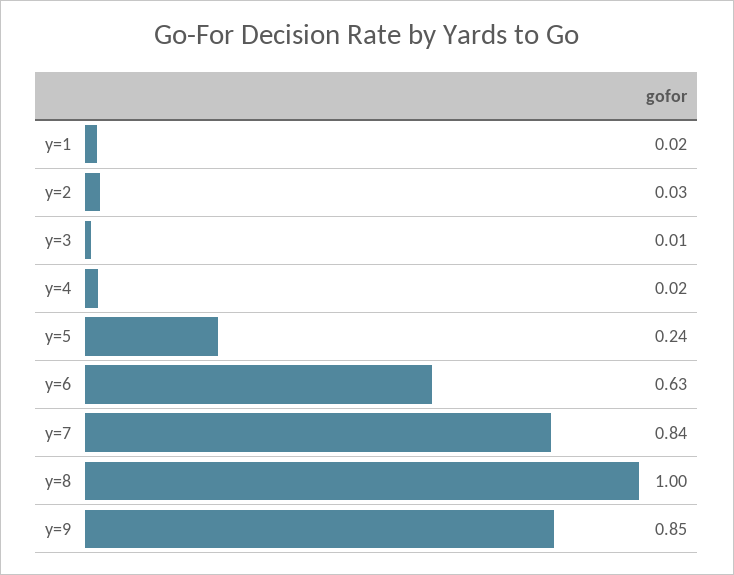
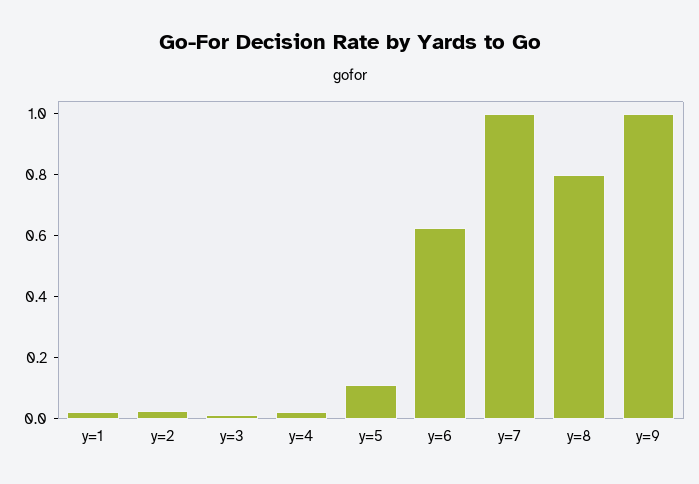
y=5: 0.24 -> 0.1
y=7: 0.84 -> 1
y=8: 1 -> 0.8
y=9: 0.85 -> 1

